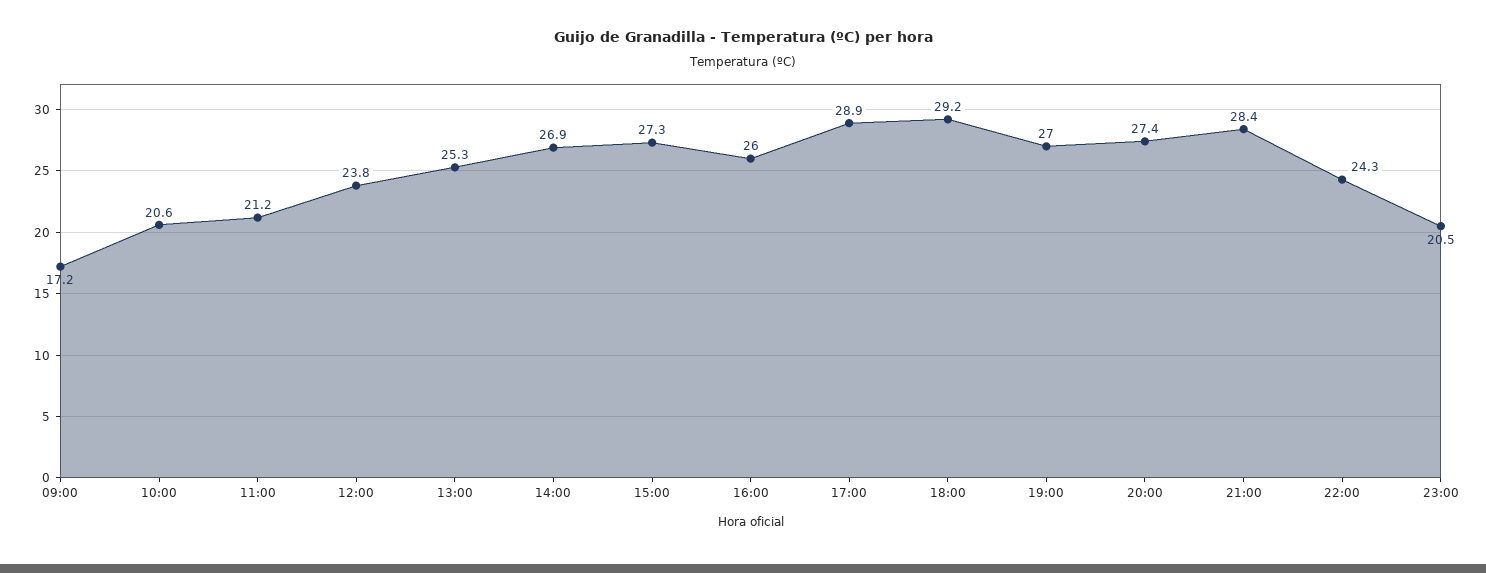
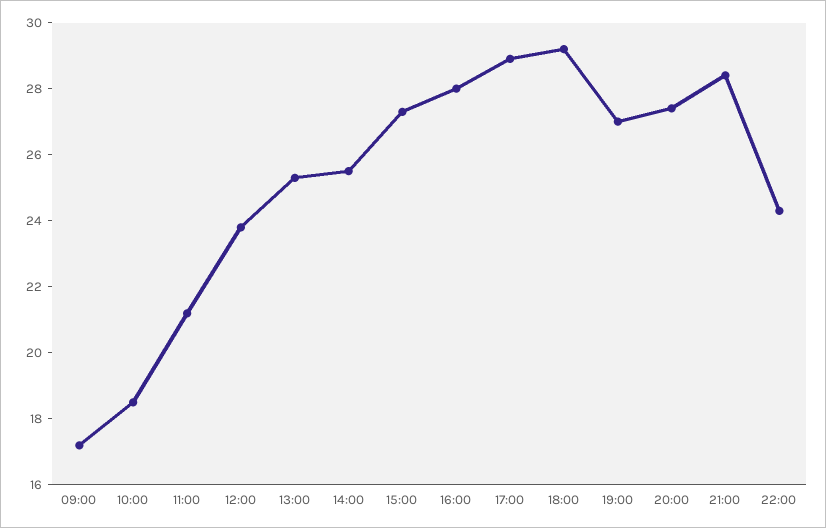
10:00: 20.6 -> 18.5
14:00: 26.9 -> 25.5
16:00: 26 -> 28
23:00: 20.5 -> none

